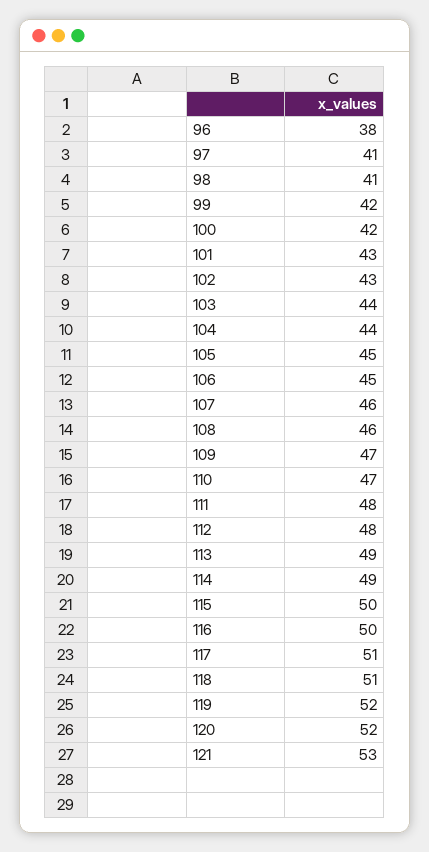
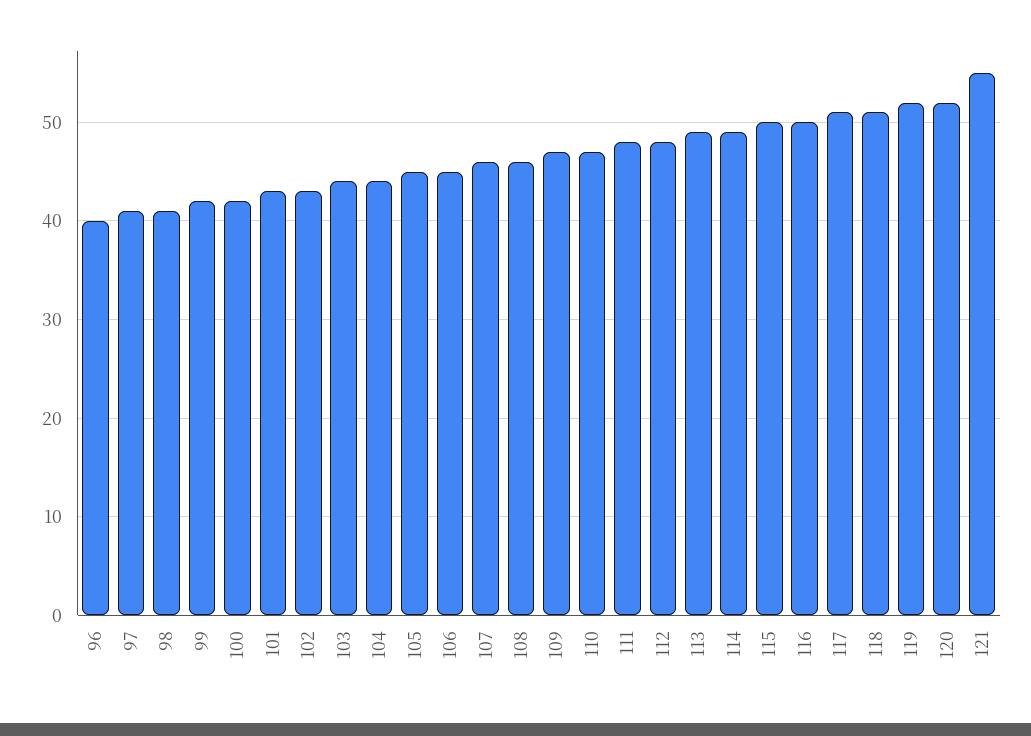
96: 38 -> 40
121: 53 -> 55

